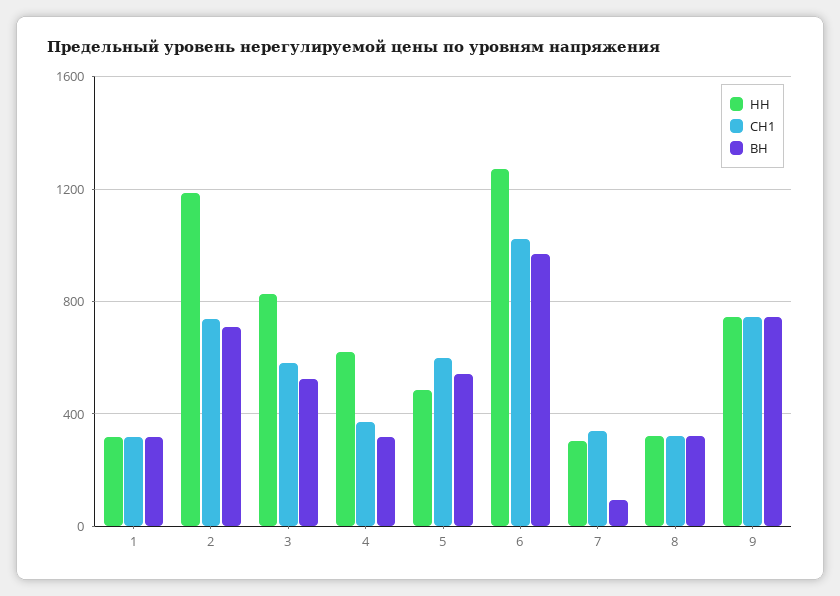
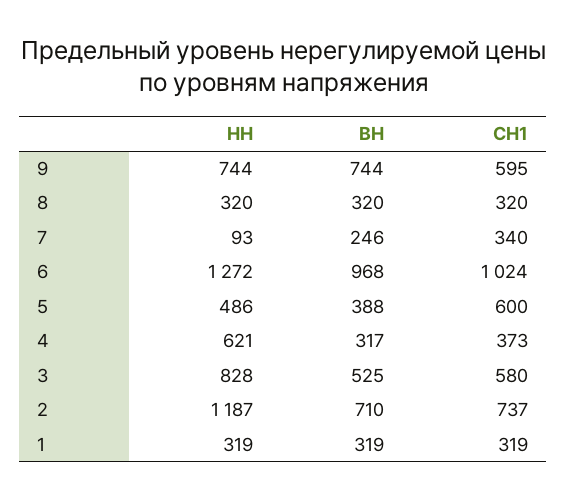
ВН, 5: 550 -> 388
НН, 7: 300 -> 93
ВН, 7: 100 -> 246
СН1, 9: 750 -> 595

